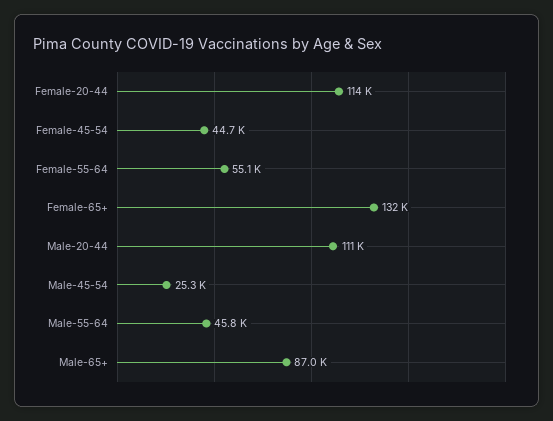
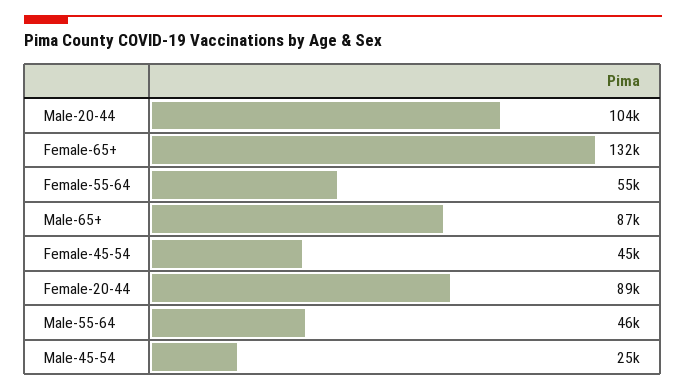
Female-20-44: 114000 -> 89000
Male-20-44: 111000 -> 104000

